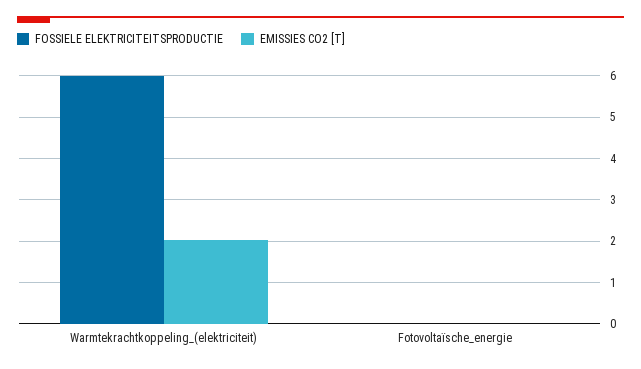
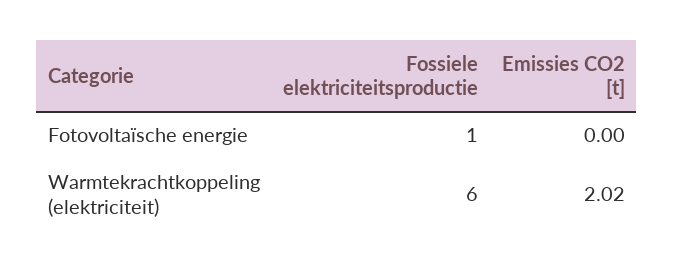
FOSSIELE ELEKTRICITEITSPRODUCTIE, Fotovoltaïsche_energie: 0 -> 1

